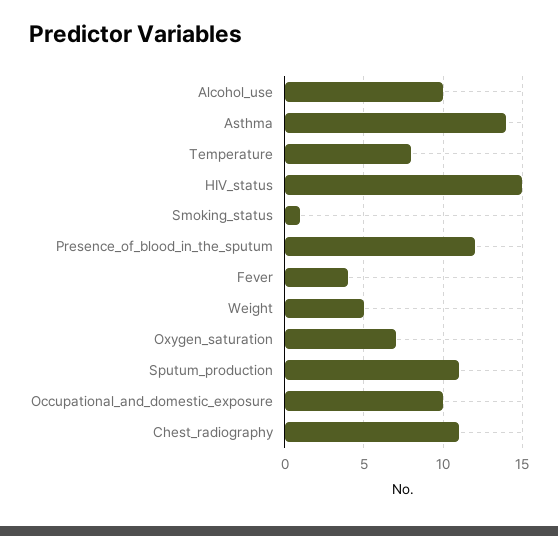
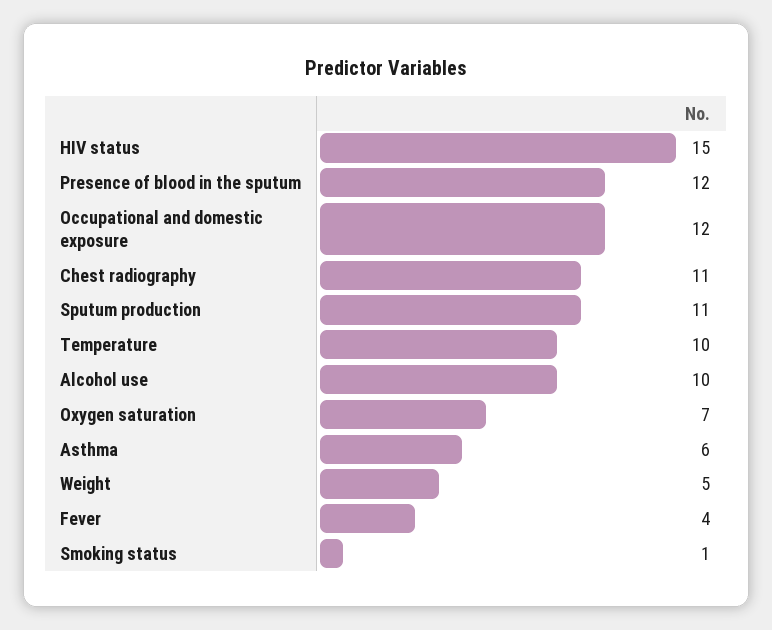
Asthma: 14 -> 6
Temperature: 8 -> 10
Occupational_and_domestic_exposure: 10 -> 12

